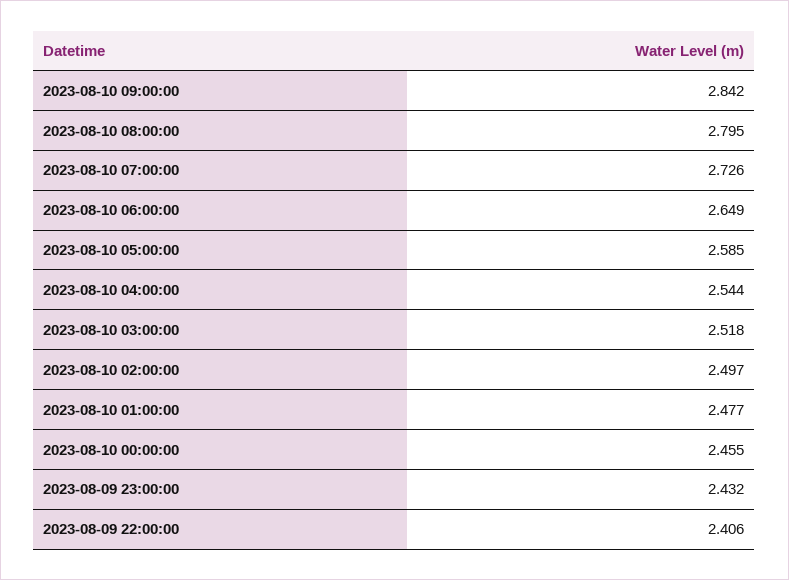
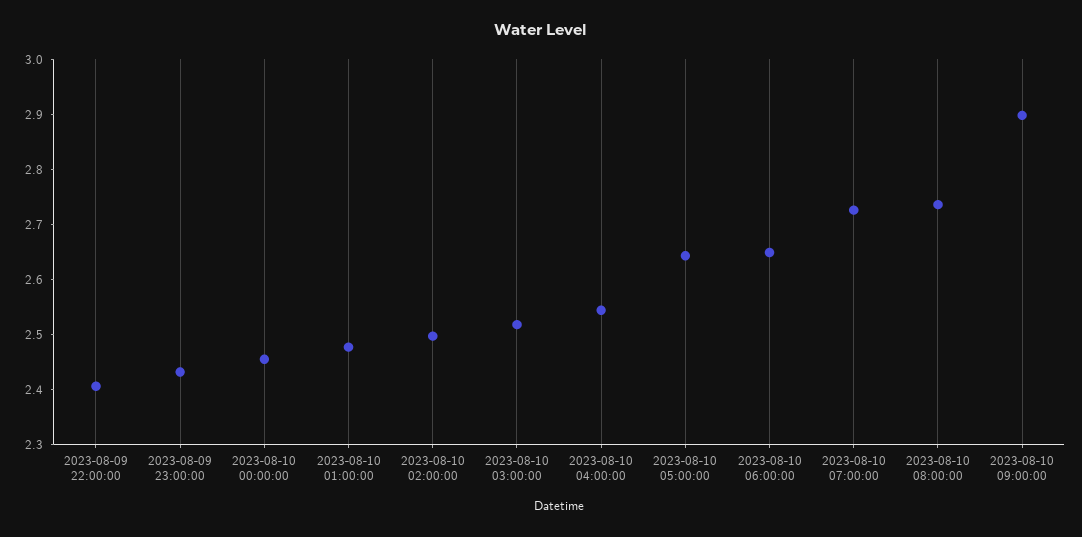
2023-08-10 09:00:00: 2.842 -> 2.9
2023-08-10 08:00:00: 2.795 -> 2.74
2023-08-10 05:00:00: 2.585 -> 2.64

